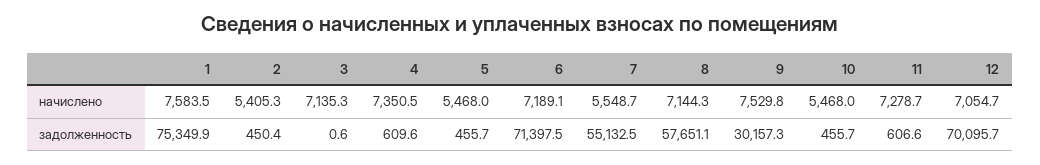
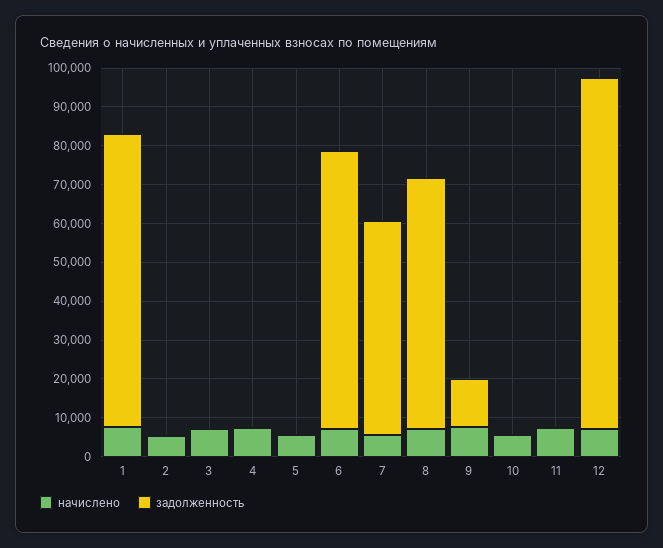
задолженность, 8: 57651.1 -> 65000
задолженность, 9: 30157.3 -> 12500
задолженность, 12: 70095.7 -> 90000

